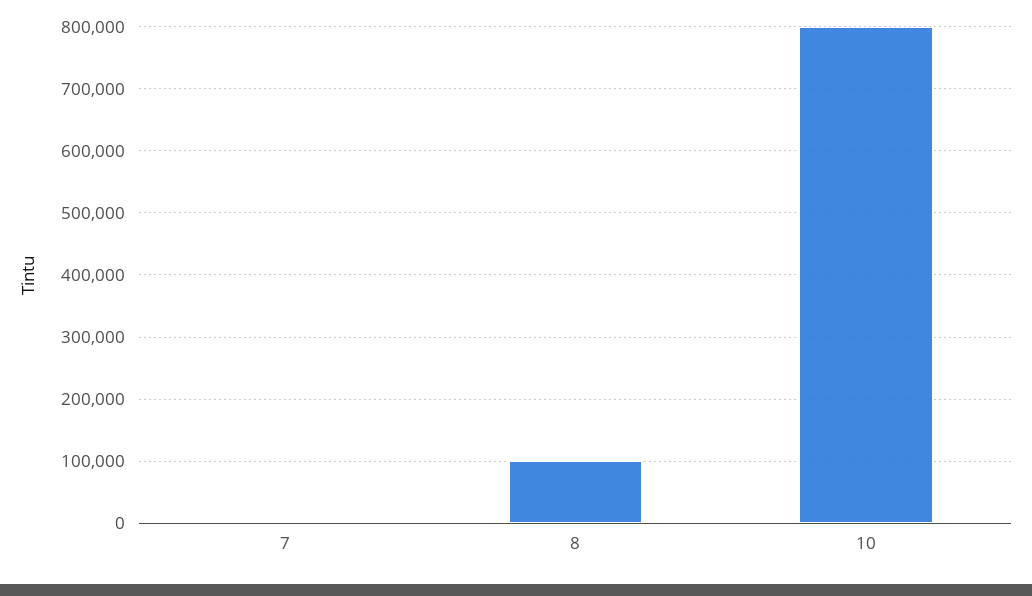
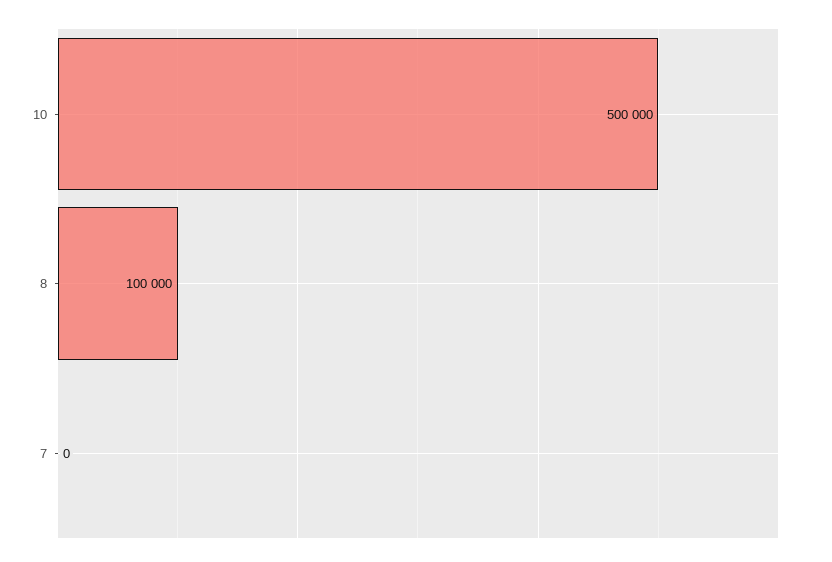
10: 800000 -> 500000

